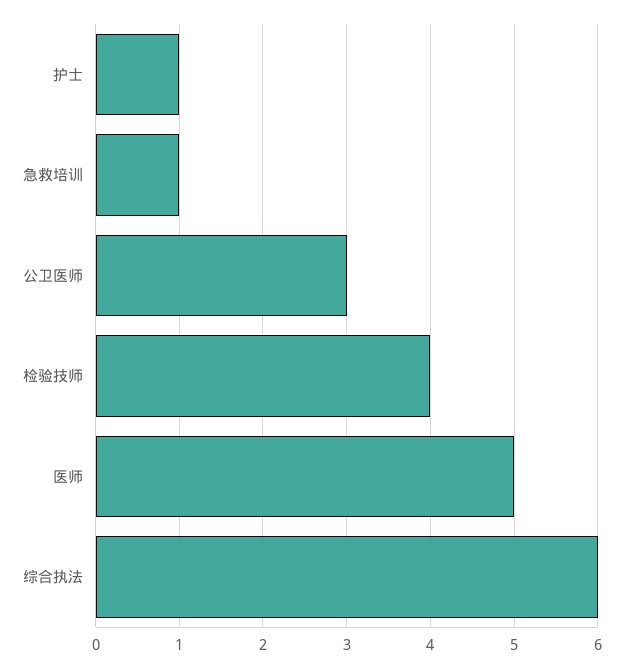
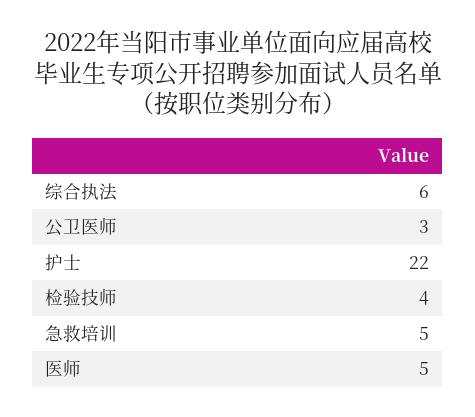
护士: 1 -> 22
急救培训: 1 -> 5

